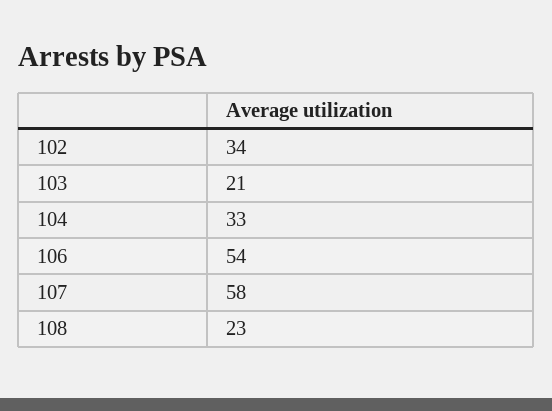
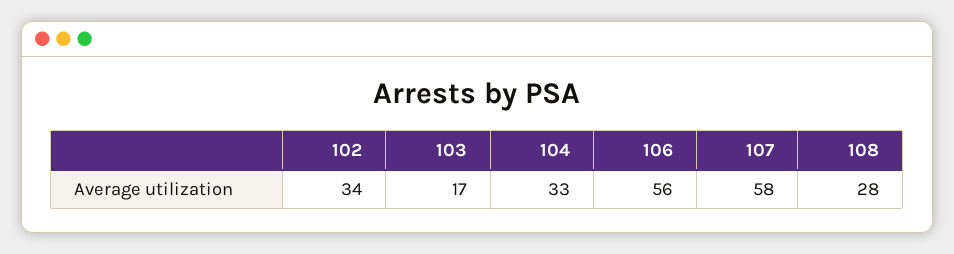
103: 21 -> 17
106: 54 -> 56
108: 23 -> 28

